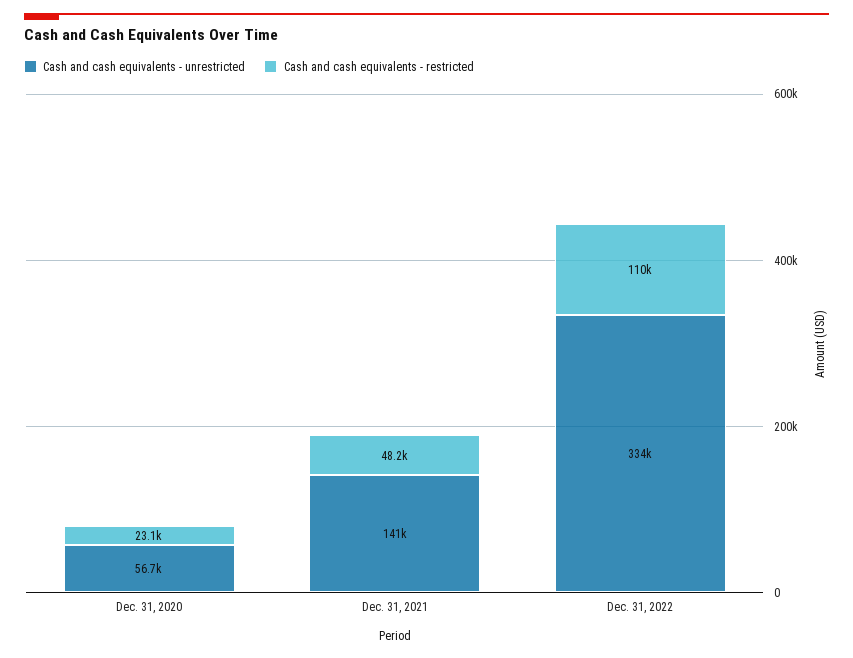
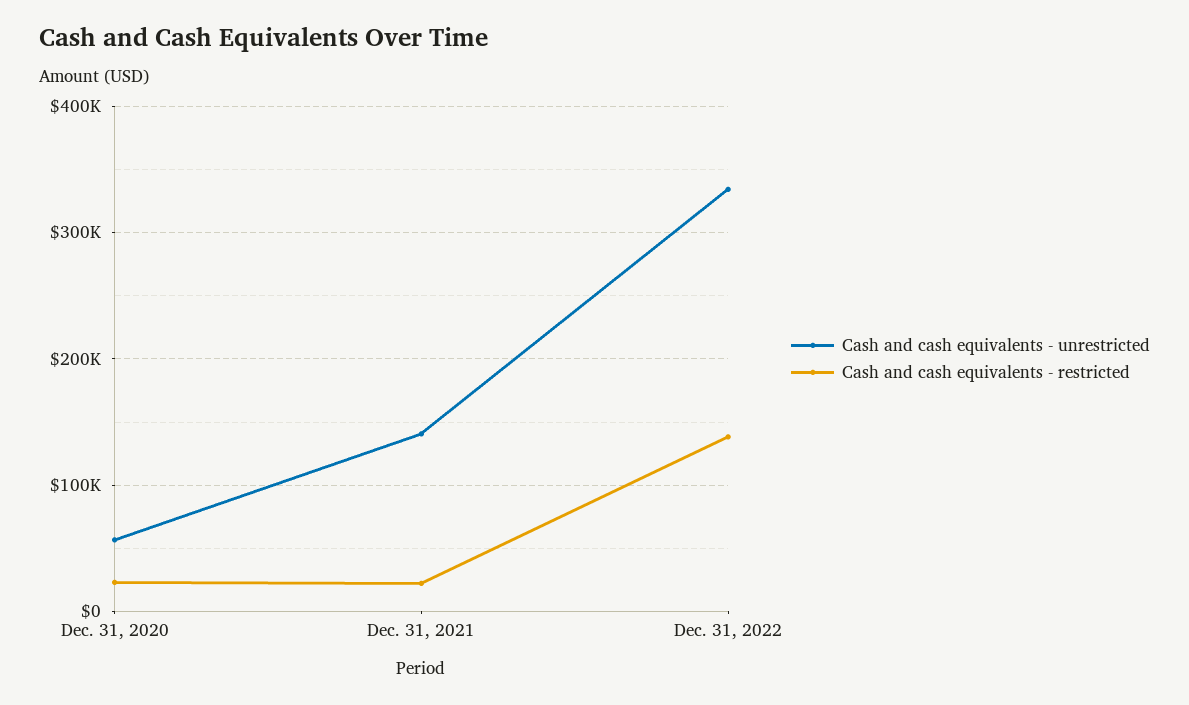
Cash and cash equivalents - restricted, Dec. 31, 2021: 48200 -> 20000
Cash and cash equivalents - restricted, Dec. 31, 2022: 110000 -> 140000

